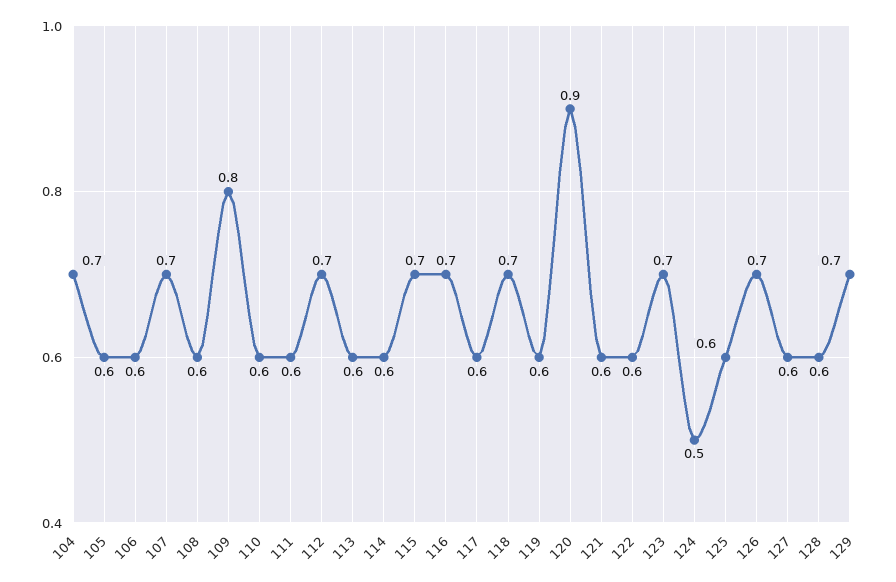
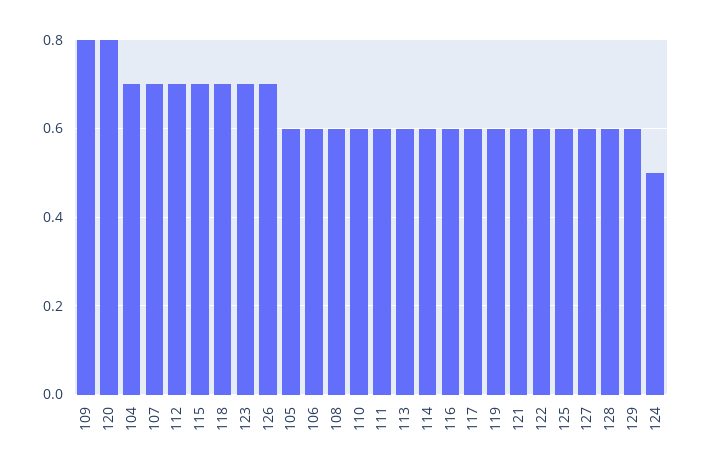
116: 0.7 -> 0.6
120: 0.9 -> 0.8
129: 0.7 -> 0.6

